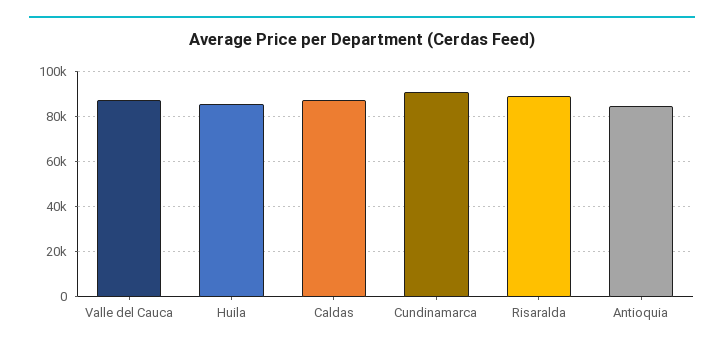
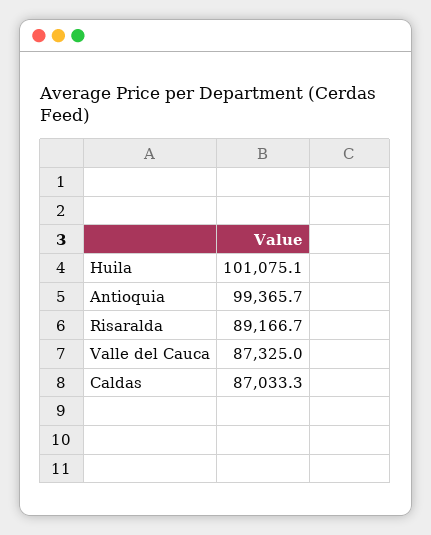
Huila: 85000 -> 101075.1
Cundinamarca: 90000 -> none
Antioquia: 85000 -> 99365.7

